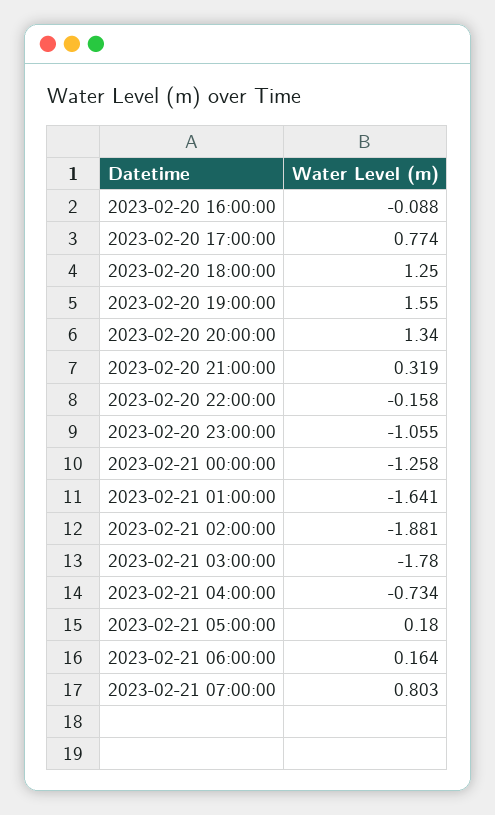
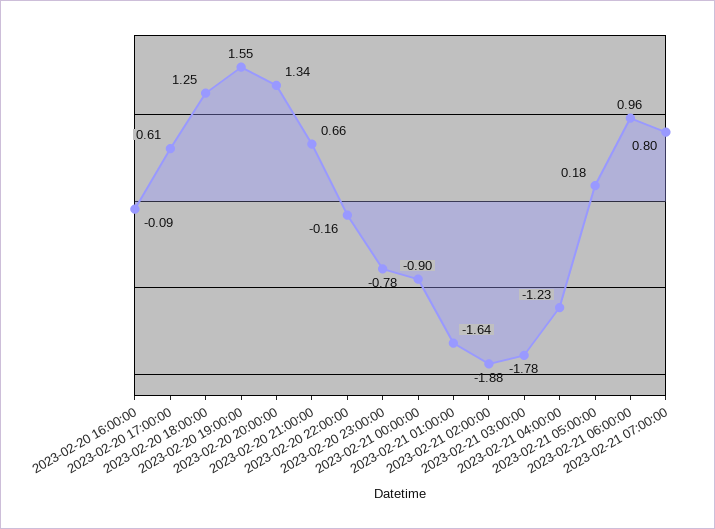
2023-02-20 17:00:00: 0.774 -> 0.61
2023-02-20 21:00:00: 0.319 -> 0.66
2023-02-20 23:00:00: -1.055 -> -0.78
2023-02-21 00:00:00: -1.258 -> -0.9
2023-02-21 04:00:00: -0.734 -> -1.23
2023-02-21 06:00:00: 0.164 -> 0.96

